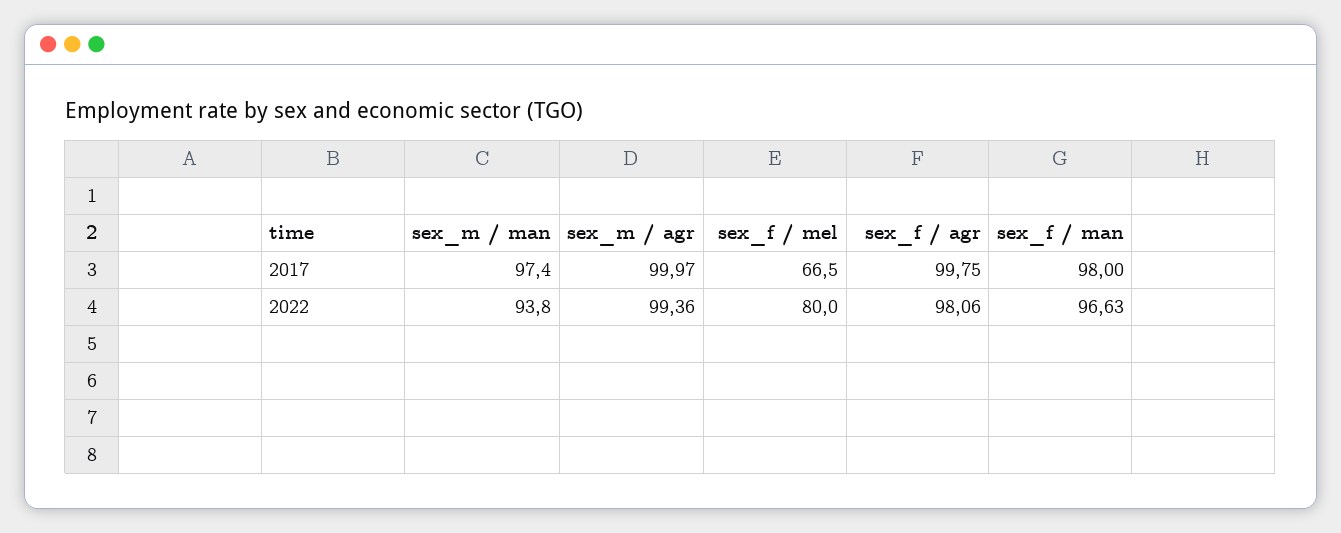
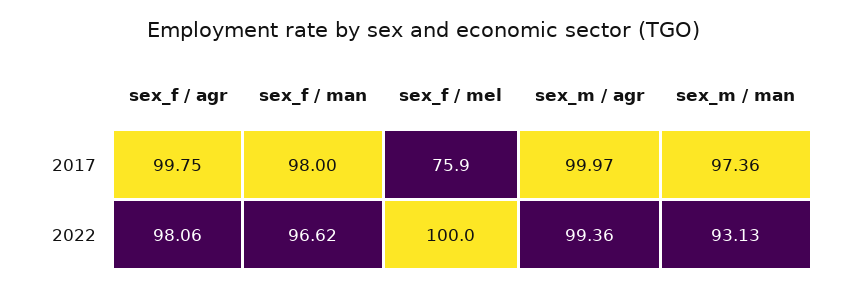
sex_f / mel, 2017: 66.5 -> 75.9
sex_m / man, 2022: 93.8 -> 93.13
sex_f / mel, 2022: 80 -> 100
sex_f / man, 2022: 96.63 -> 96.62

